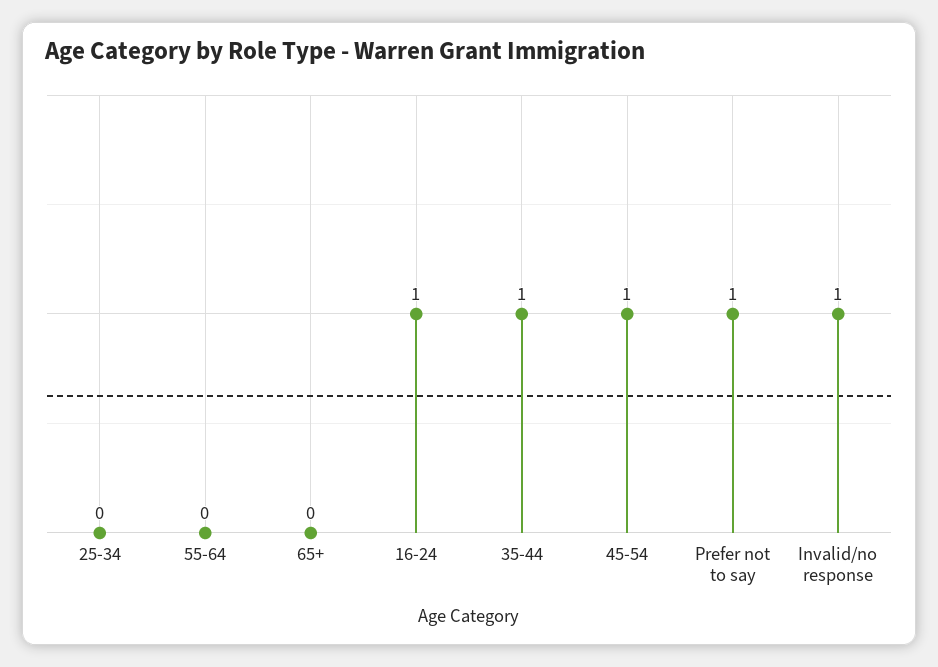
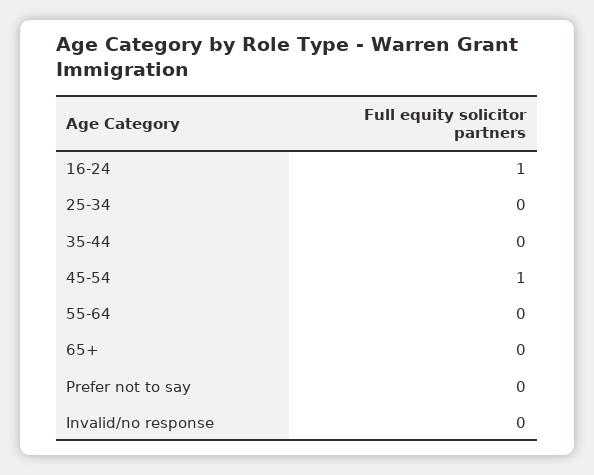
35-44: 1 -> 0
Prefer not to say: 1 -> 0
Invalid/no response: 1 -> 0

